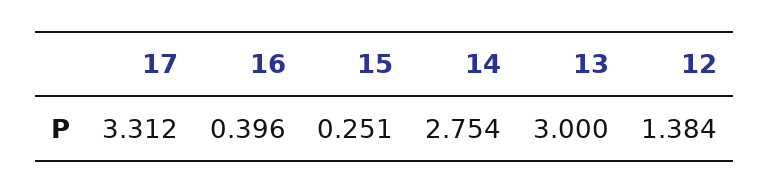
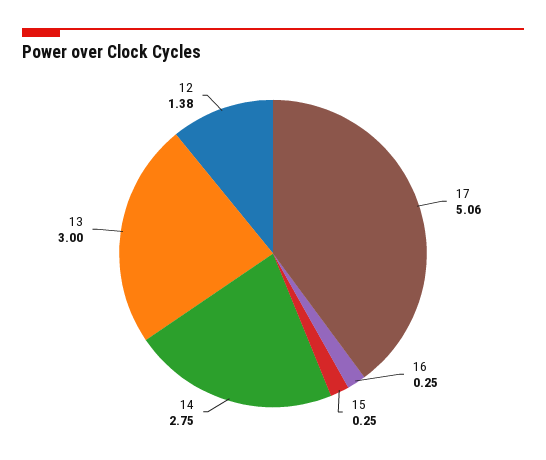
17: 3.312 -> 5.06
16: 0.396 -> 0.25

